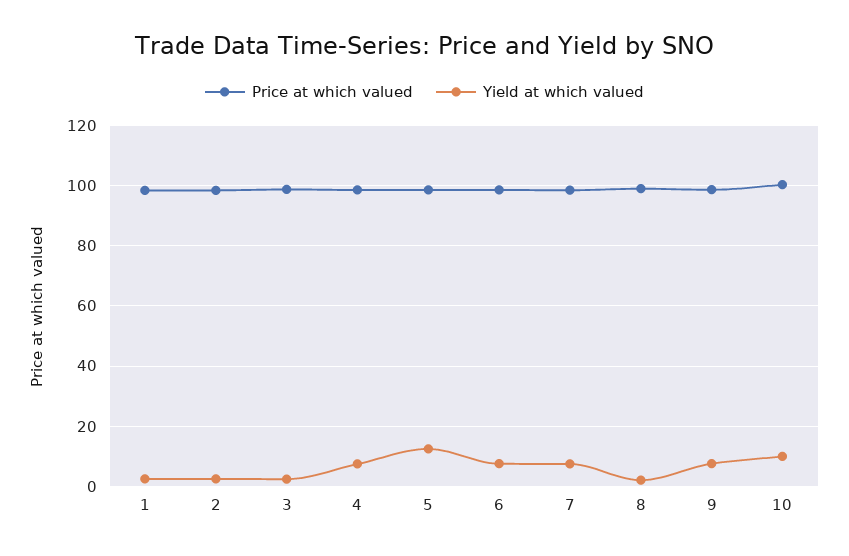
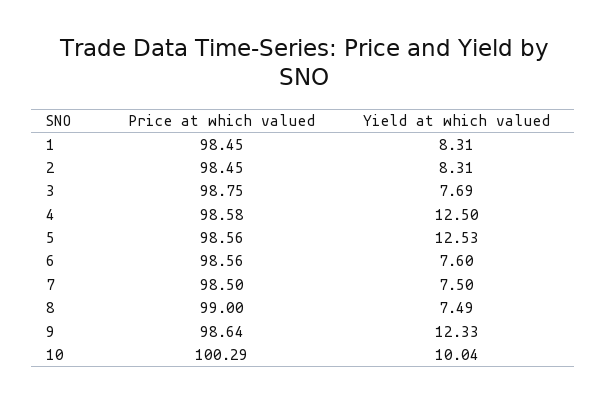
Yield at which valued, 1: 2 -> 8.31
Yield at which valued, 2: 2 -> 8.31
Yield at which valued, 3: 2 -> 7.69
Yield at which valued, 4: 8 -> 12.5
Yield at which valued, 8: 2 -> 7.49
Yield at which valued, 9: 8 -> 12.33

